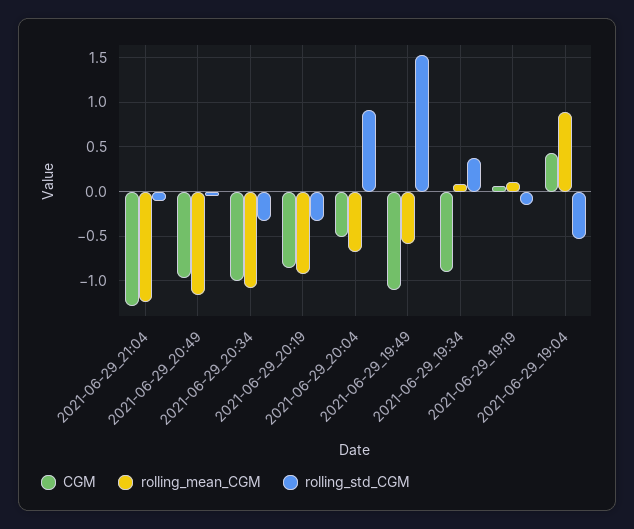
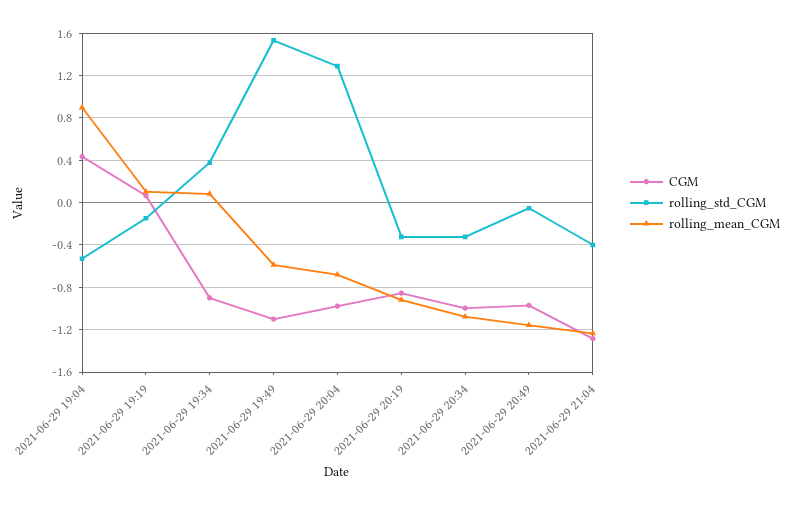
rolling_std_CGM, 2021-06-29_21:04: -0.1 -> -0.4
CGM, 2021-06-29_20:04: -0.5 -> -1
rolling_std_CGM, 2021-06-29_20:04: 0.9 -> 1.3

